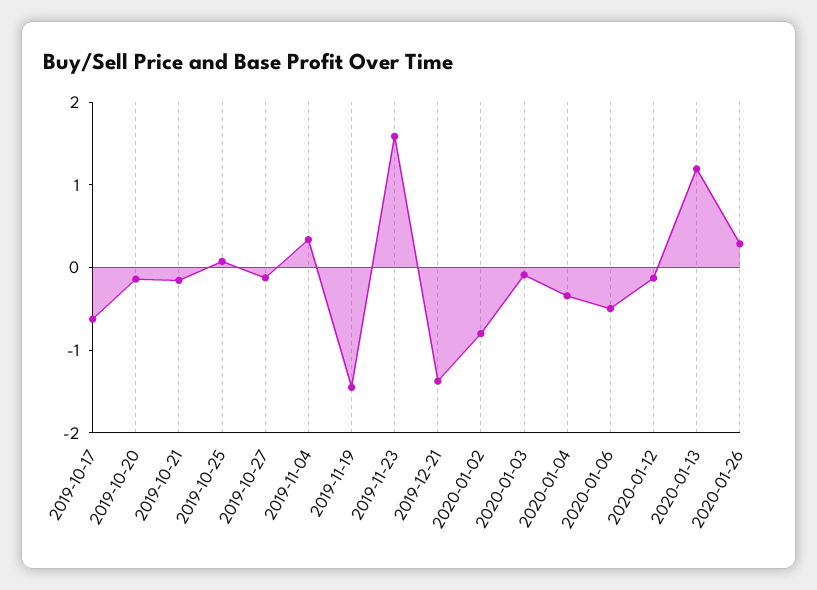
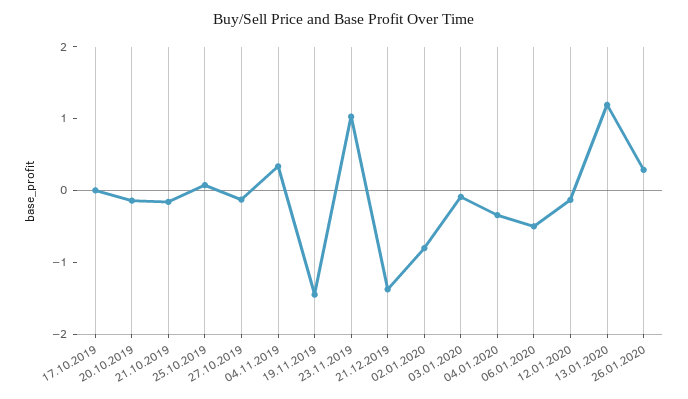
2019-10-17: -0.6 -> 0
2019-11-23: 1.6 -> 1

